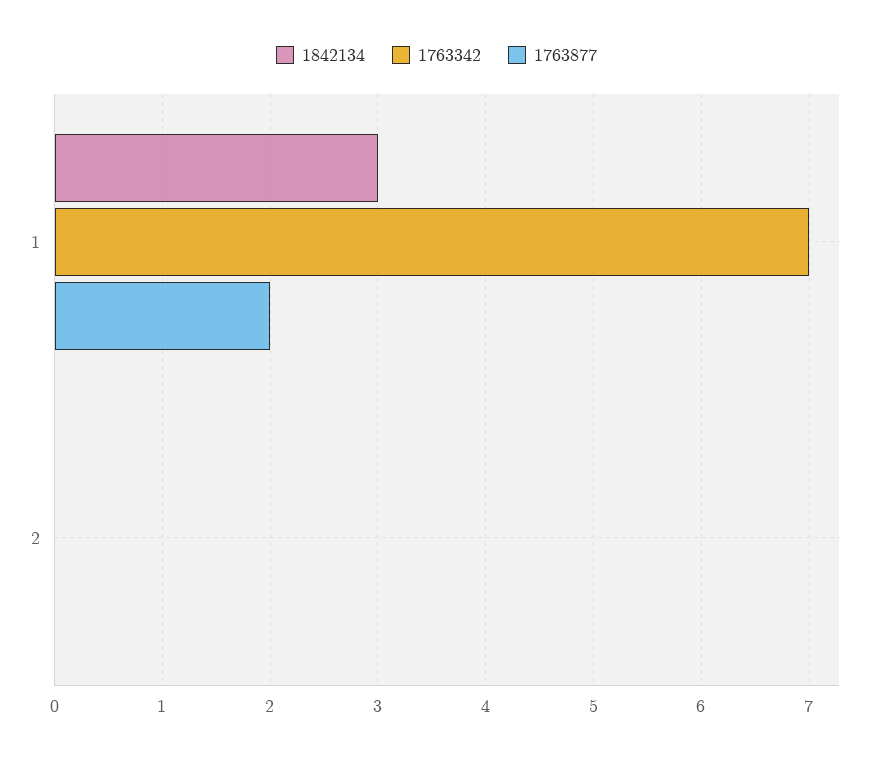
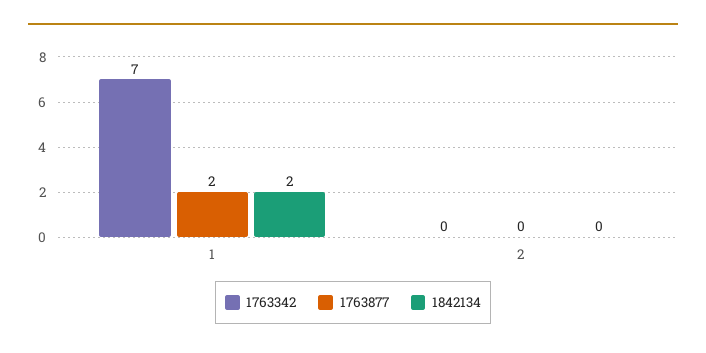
1842134, 1: 3 -> 2

